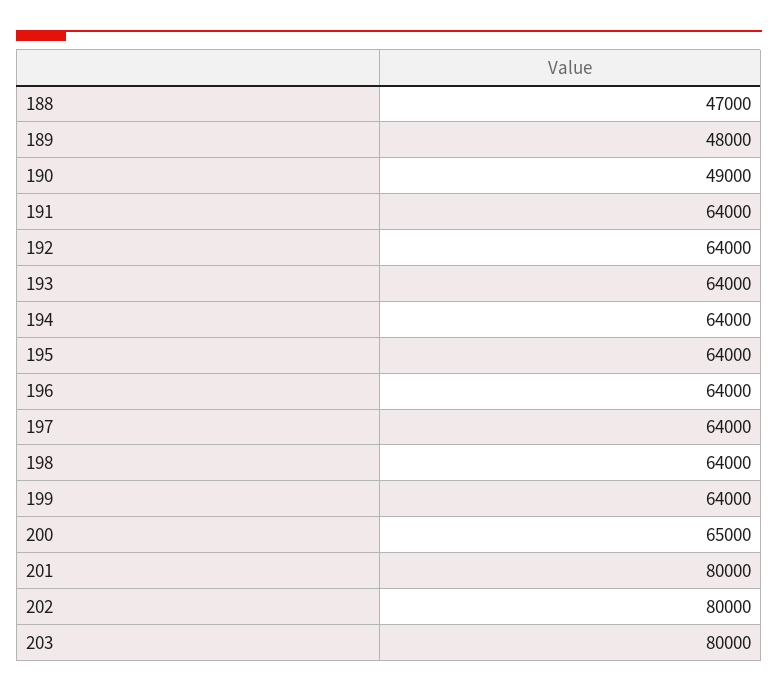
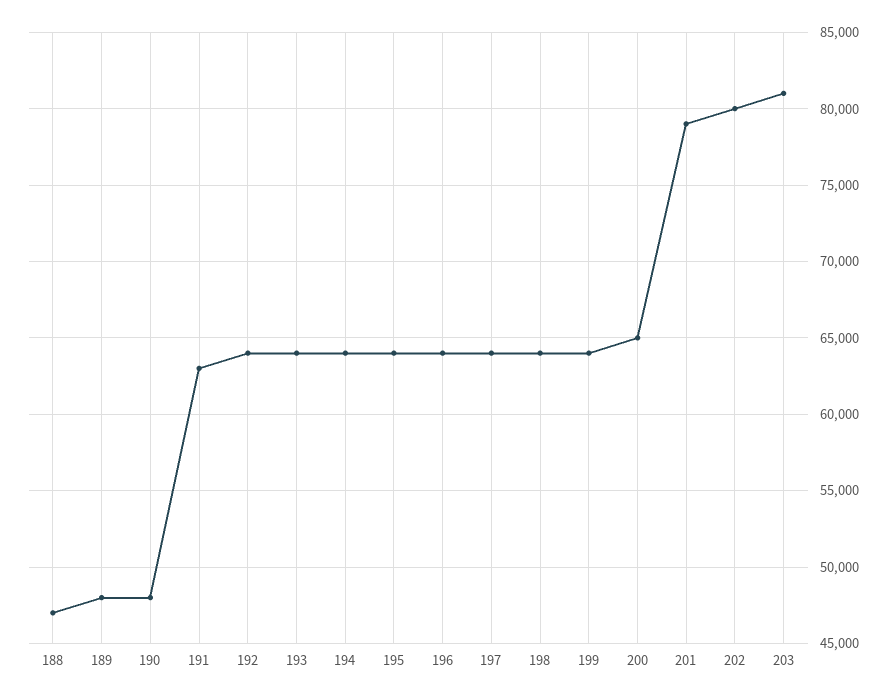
190: 49000 -> 48000
191: 64000 -> 63000
201: 80000 -> 79000
203: 80000 -> 81000

